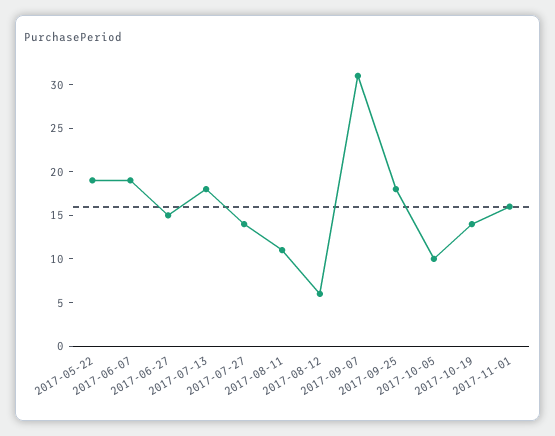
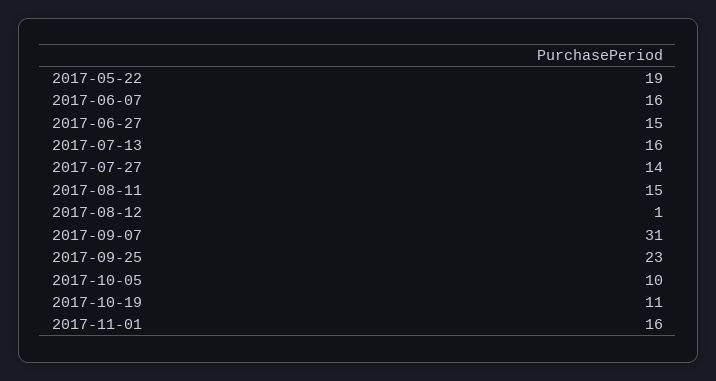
2017-06-07: 19 -> 16
2017-07-13: 18 -> 16
2017-08-11: 11 -> 15
2017-08-12: 6 -> 1
2017-09-25: 18 -> 23
2017-10-19: 14 -> 11

